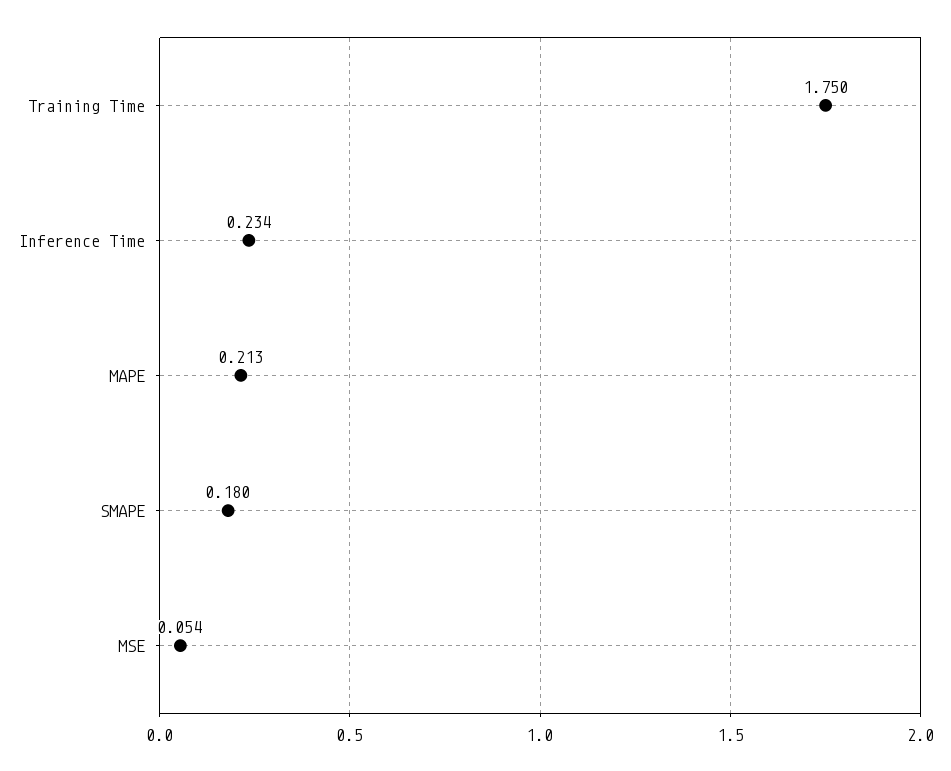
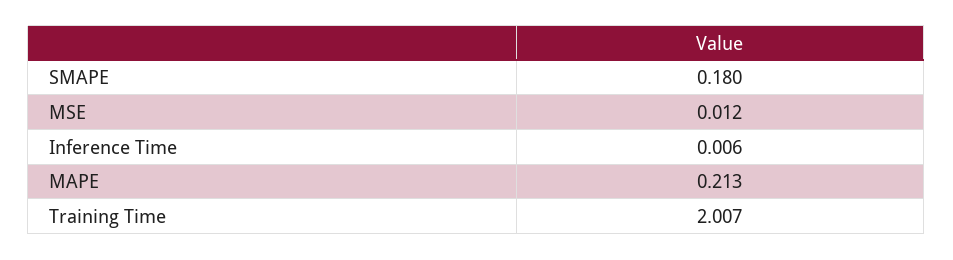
Training Time: 1.75 -> 2.007
Inference Time: 0.234 -> 0.006
MSE: 0.054 -> 0.012

